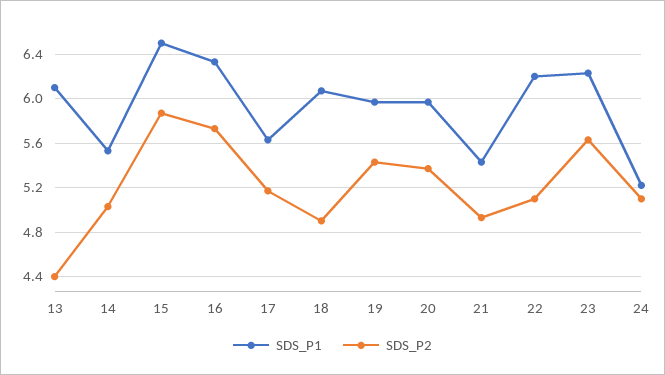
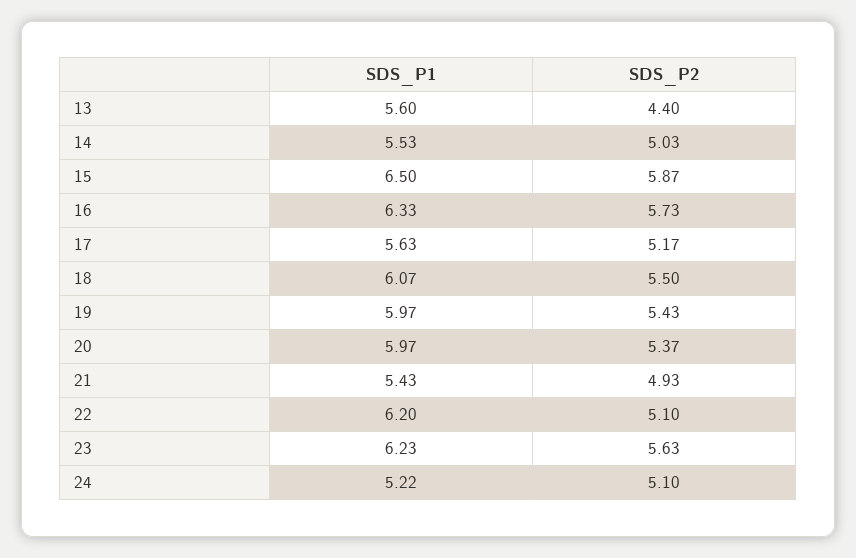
SDS_P1, 13: 6.1 -> 5.6
SDS_P2, 18: 4.9 -> 5.5

